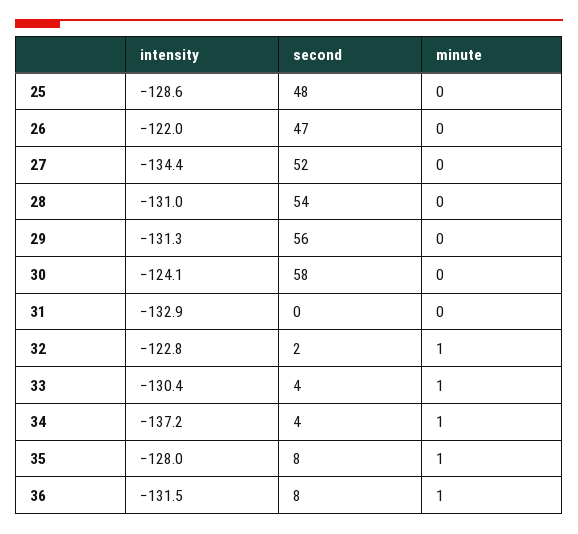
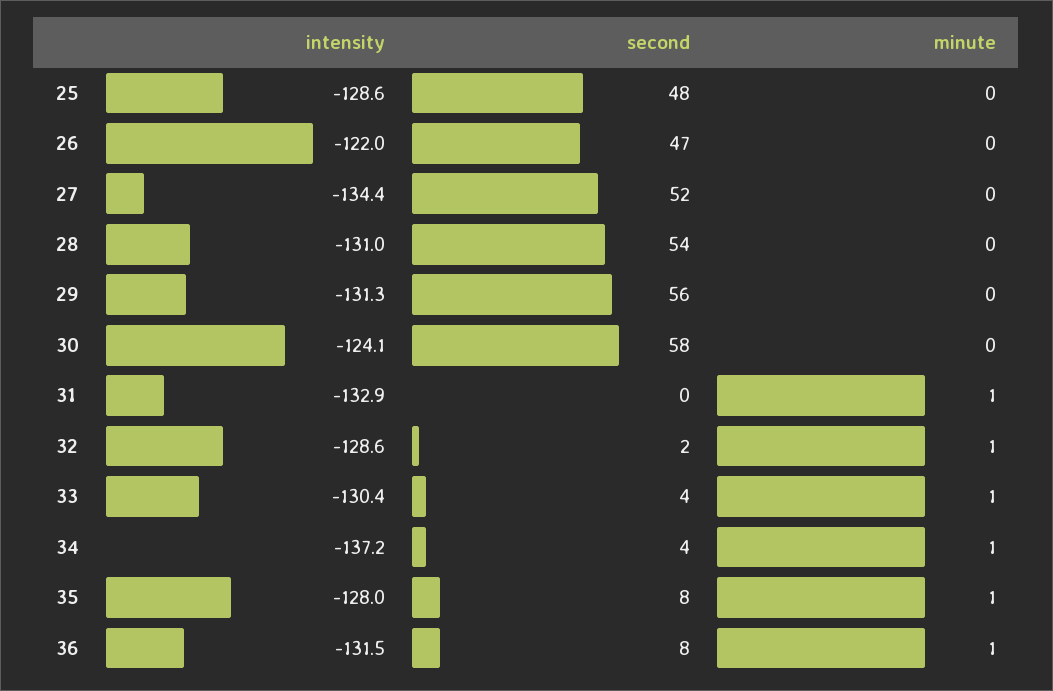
minute, 31: 0 -> 1
intensity, 32: -122.8 -> -128.6

